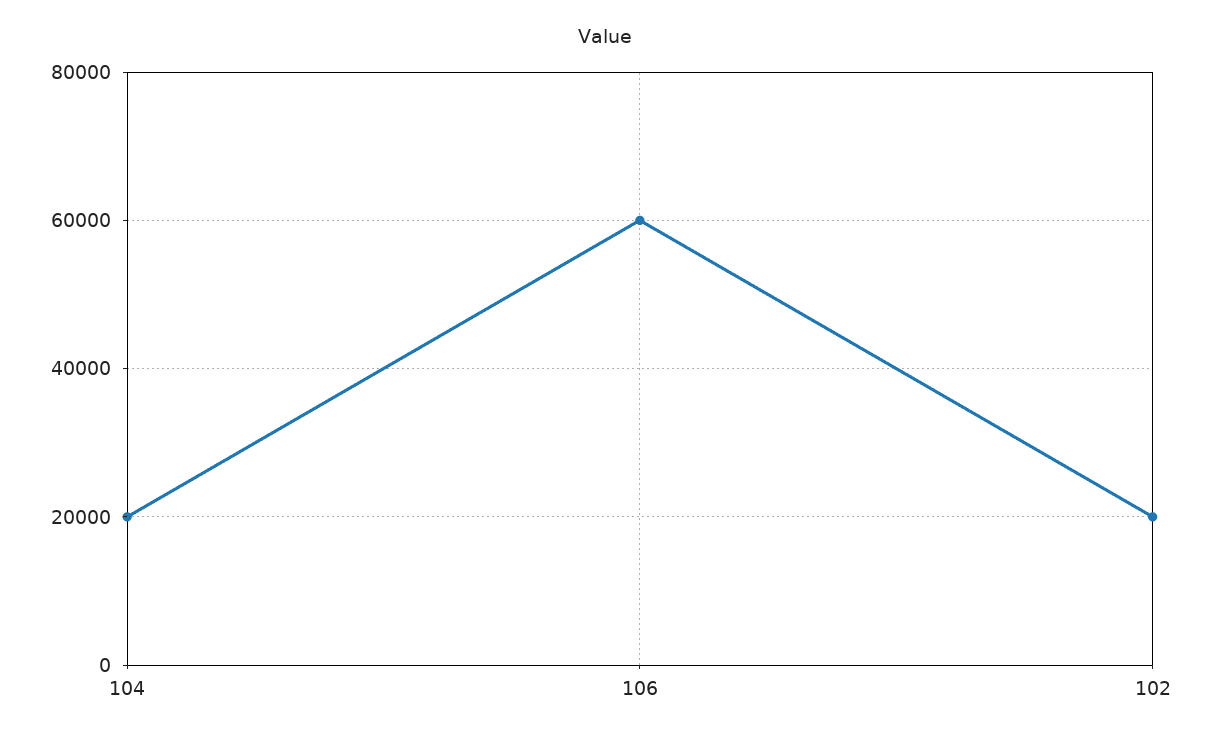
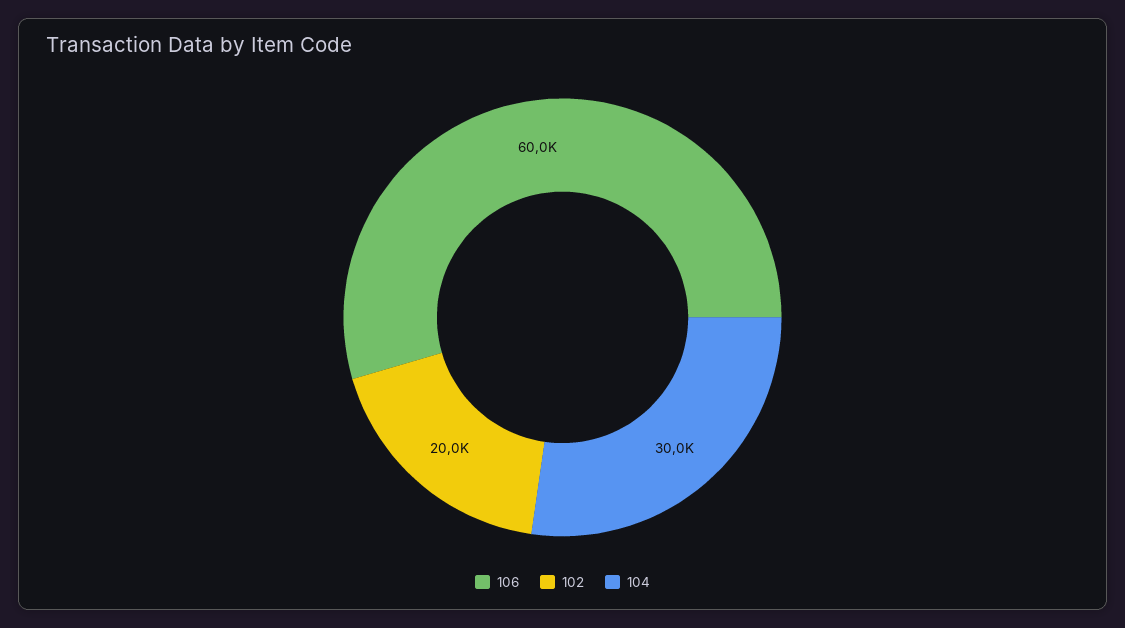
104: 20000 -> 30000

